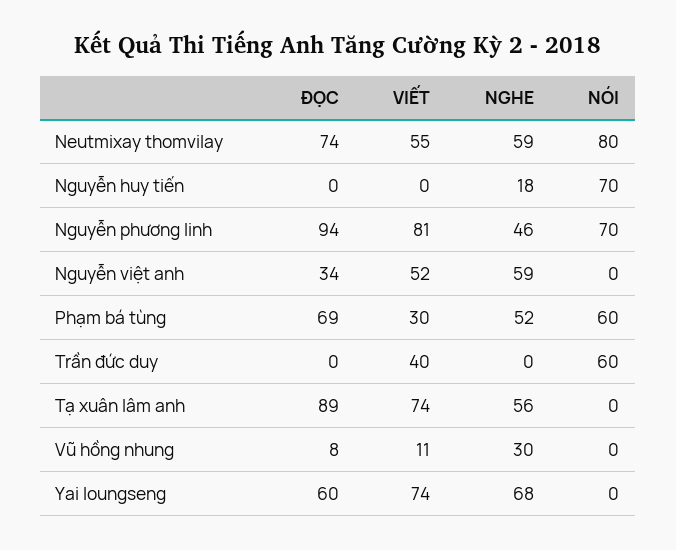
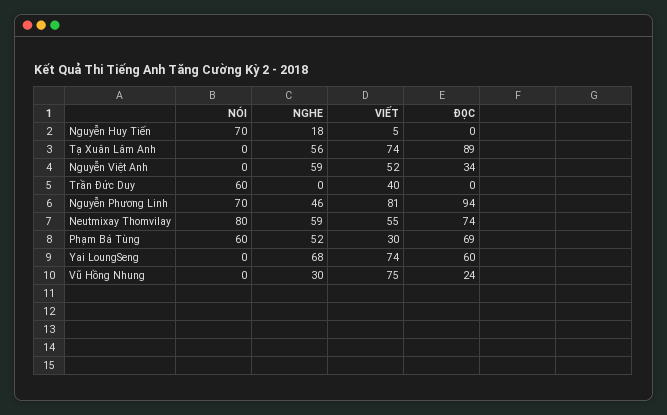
VIẾT, Nguyễn huy tiến: 0 -> 5
ĐỌC, Vũ hồng nhung: 8 -> 24
VIẾT, Vũ hồng nhung: 11 -> 75

